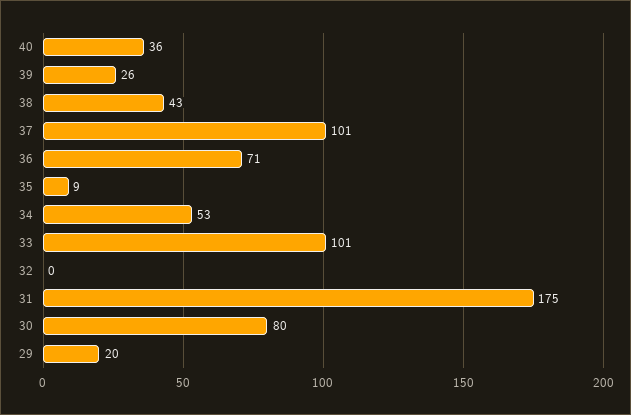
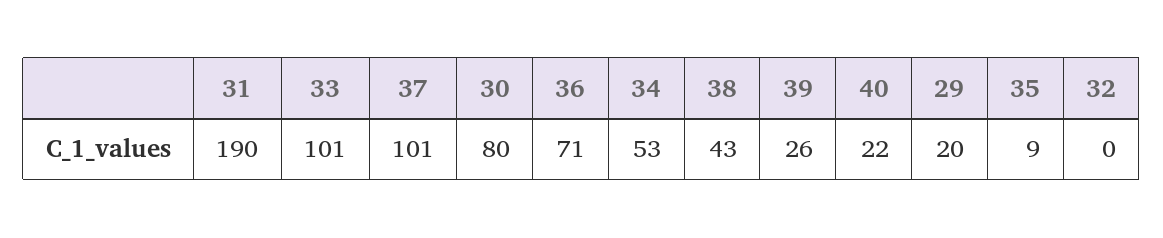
40: 36 -> 22
31: 175 -> 190

